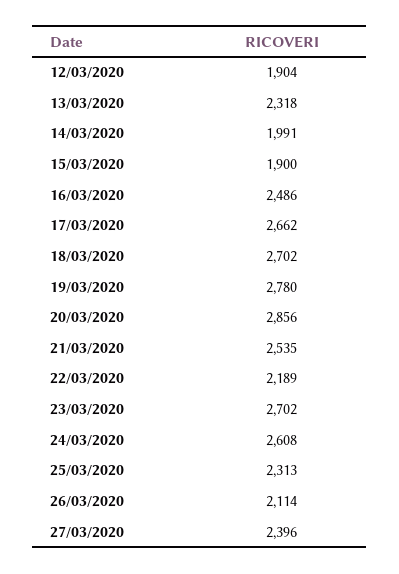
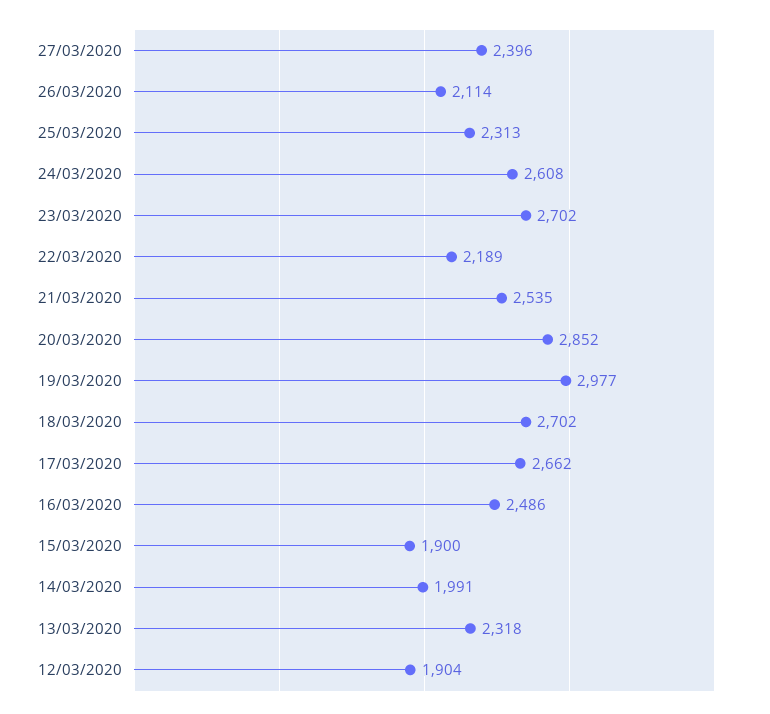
19/03/2020: 2780 -> 2977
20/03/2020: 2856 -> 2852

